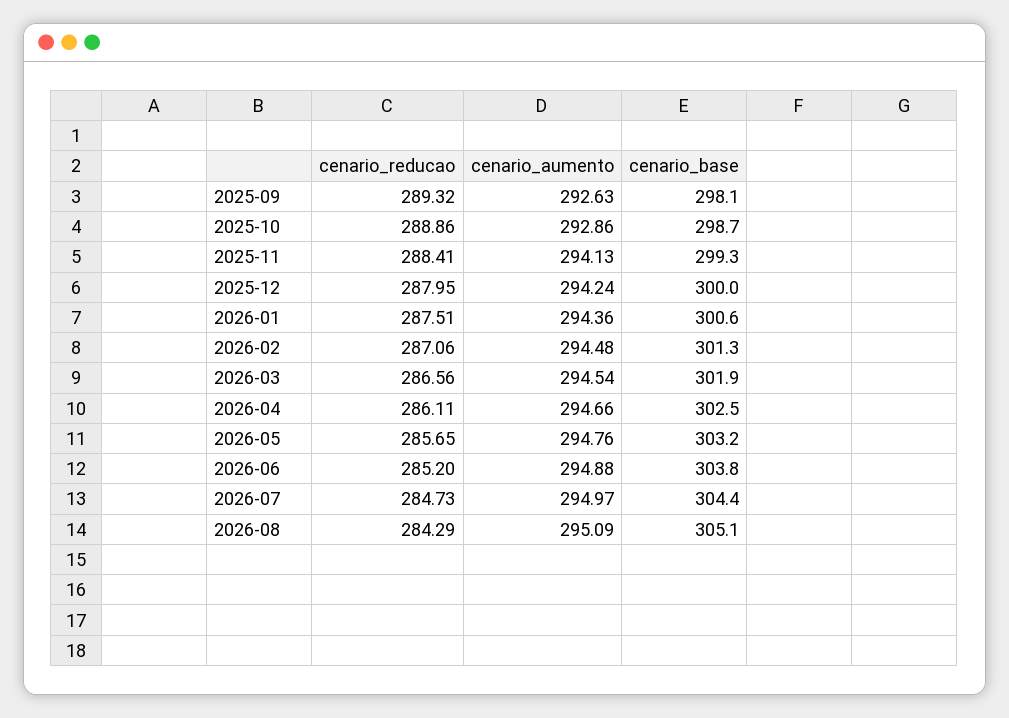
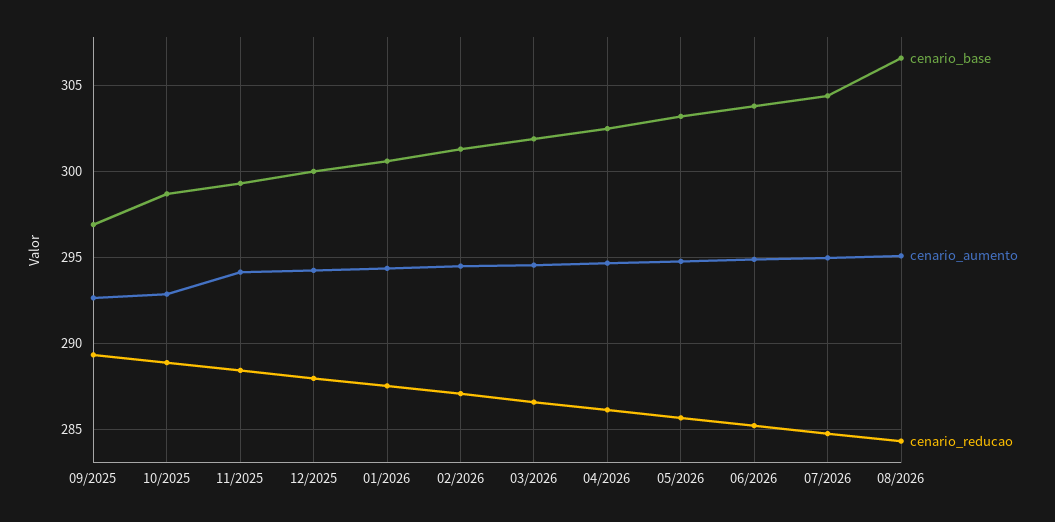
cenario_base, 2025-09: 298.1 -> 297
cenario_base, 2026-08: 305.1 -> 306.5

